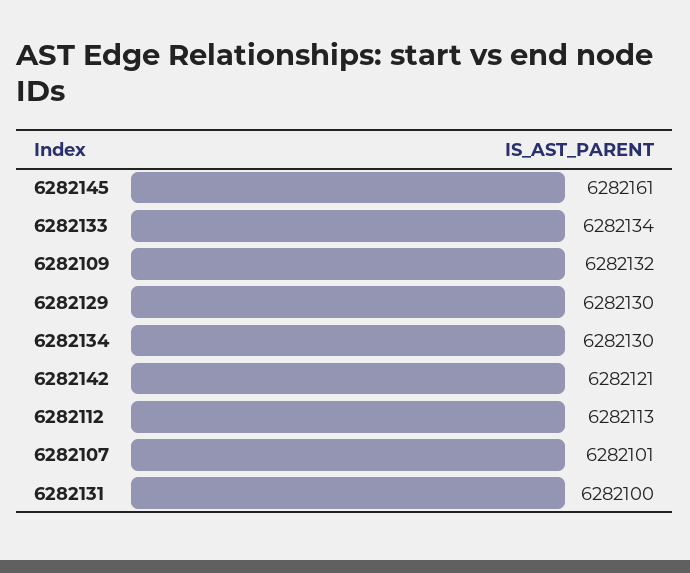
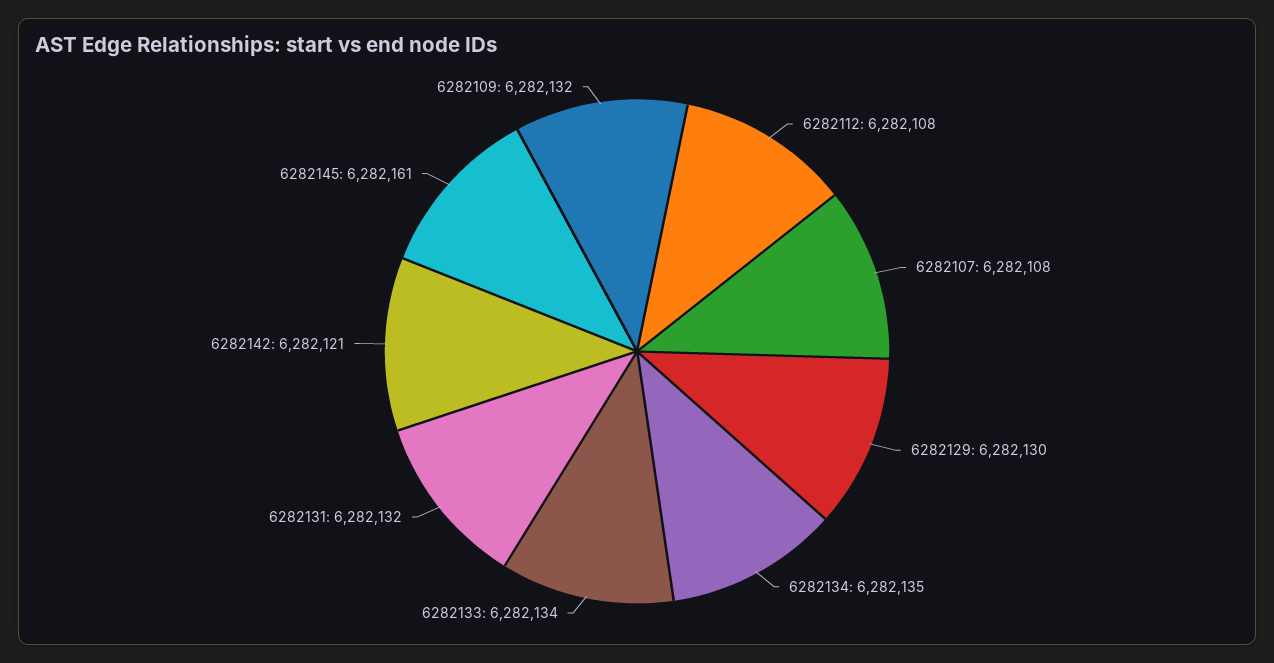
6282134: 6282130 -> 6282135
6282112: 6282113 -> 6282108
6282107: 6282101 -> 6282108
6282131: 6282100 -> 6282132

